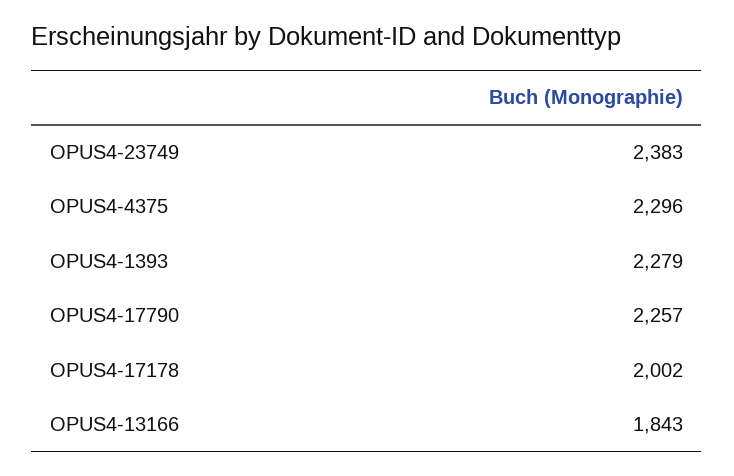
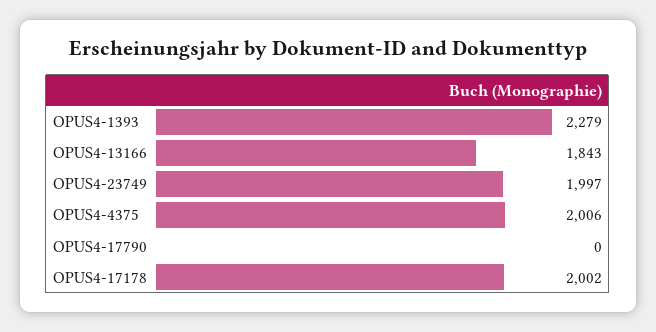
OPUS4-23749: 2383 -> 1997
OPUS4-4375: 2296 -> 2006
OPUS4-17790: 2257 -> 0

